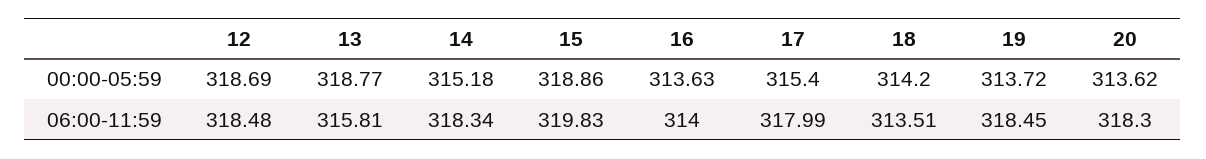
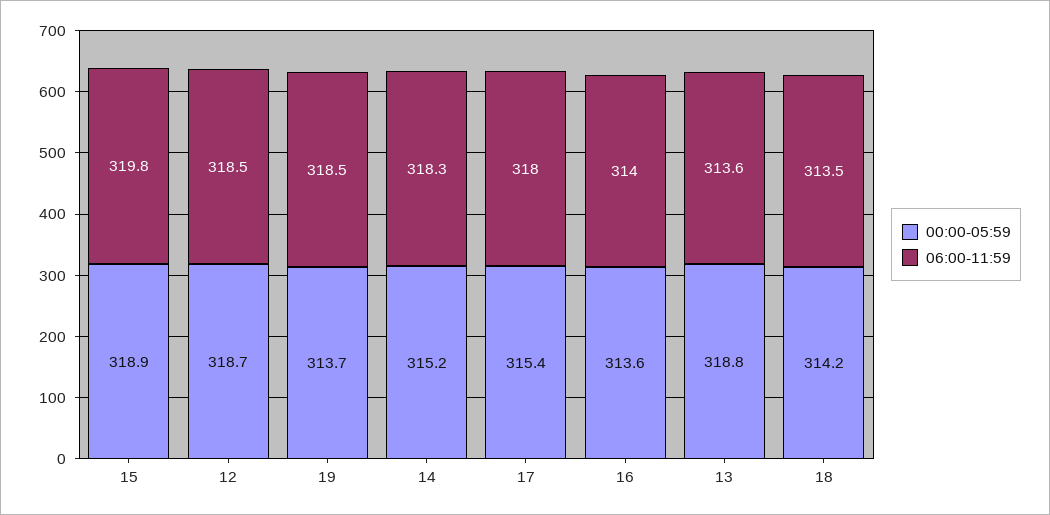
00:00-05:59, 20: 313.62 -> none
06:00-11:59, 13: 315.81 -> 313.6
06:00-11:59, 20: 318.3 -> none

